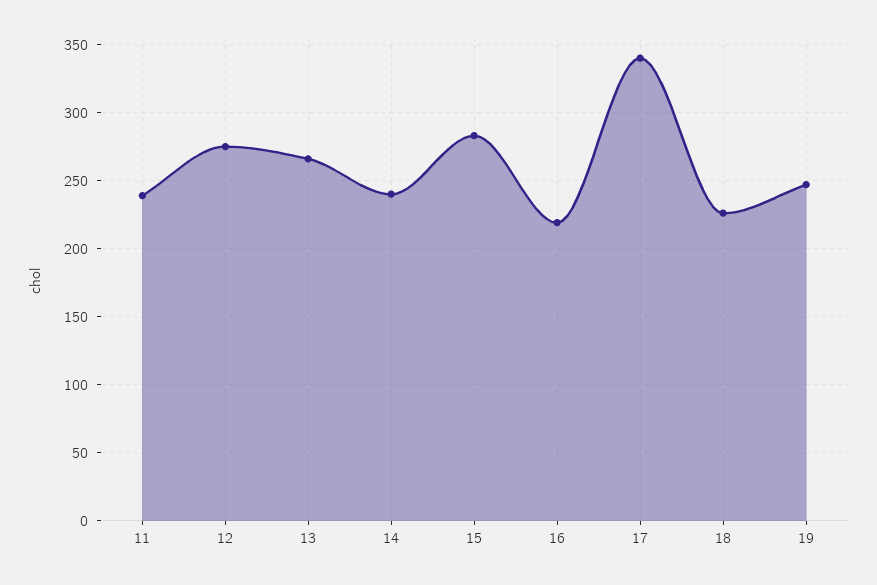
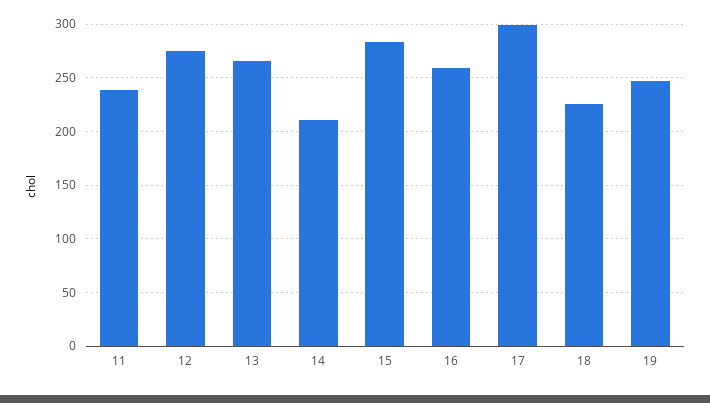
14: 240 -> 210
16: 220 -> 260
17: 340 -> 300

